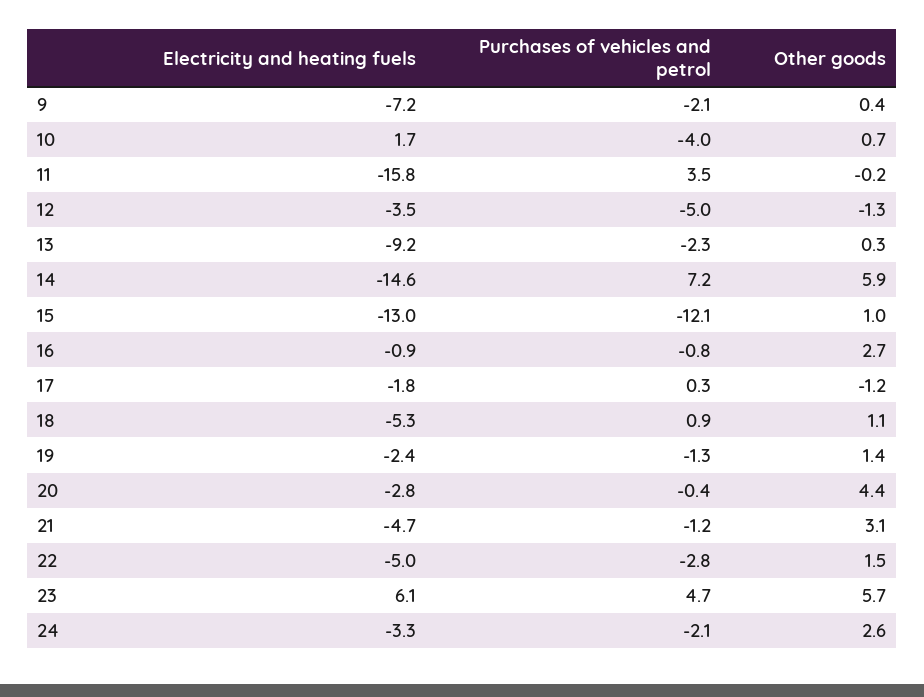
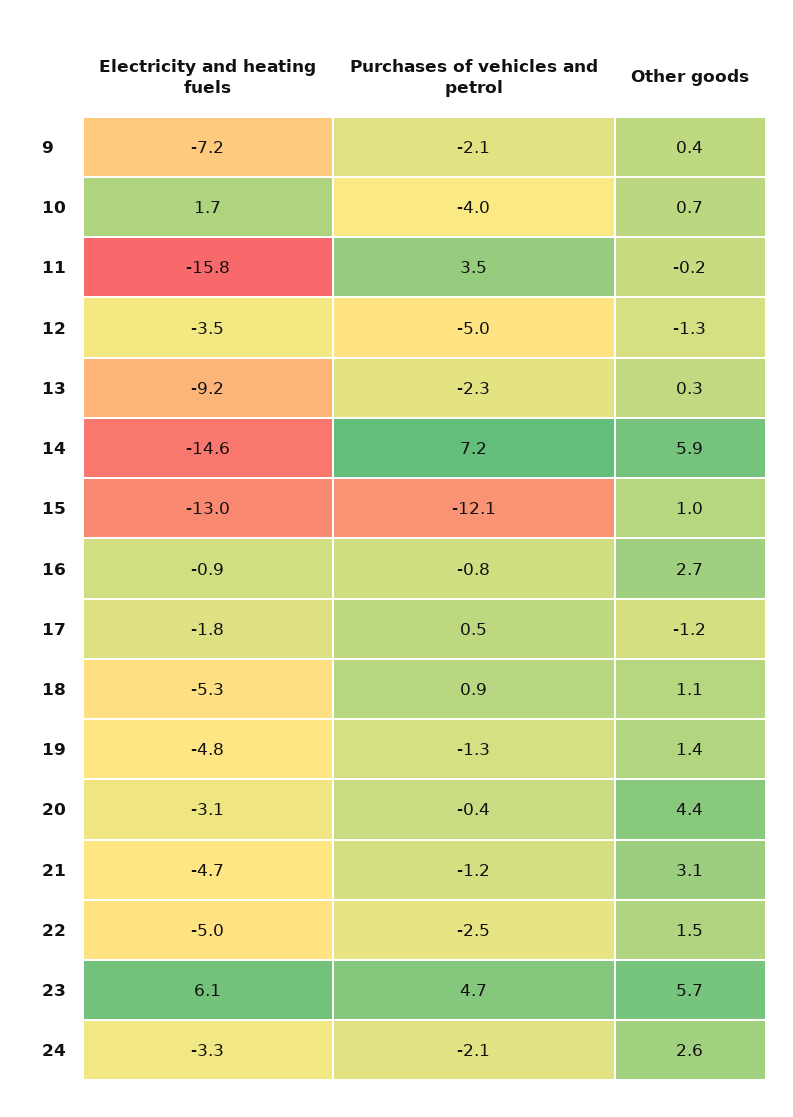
Purchases of vehicles and petrol, 17: 0.3 -> 0.5
Electricity and heating fuels, 19: -2.4 -> -4.8
Electricity and heating fuels, 20: -2.8 -> -3.1
Purchases of vehicles and petrol, 22: -2.8 -> -2.5

